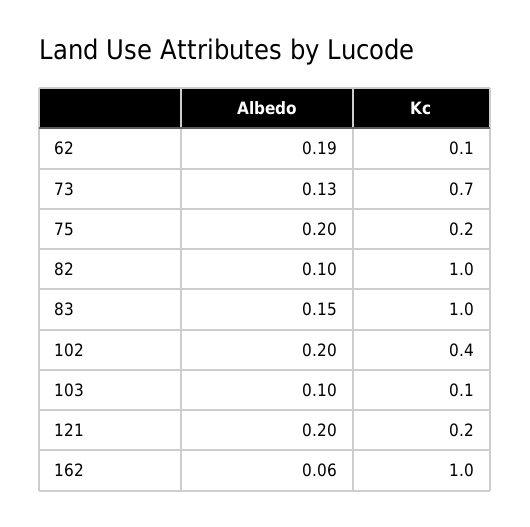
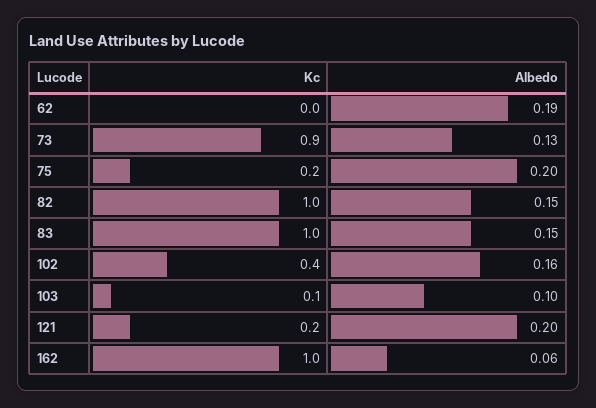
Kc, 62: 0.1 -> 0
Kc, 73: 0.7 -> 0.9
Albedo, 82: 0.1 -> 0.15
Albedo, 102: 0.2 -> 0.16

